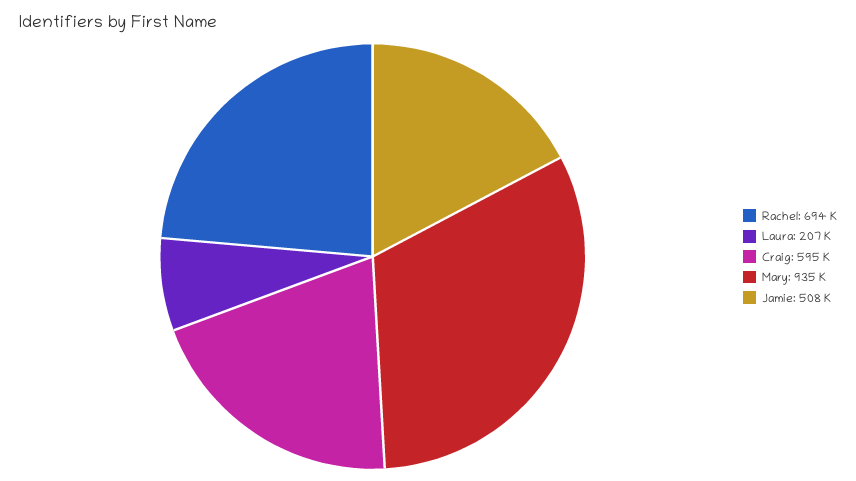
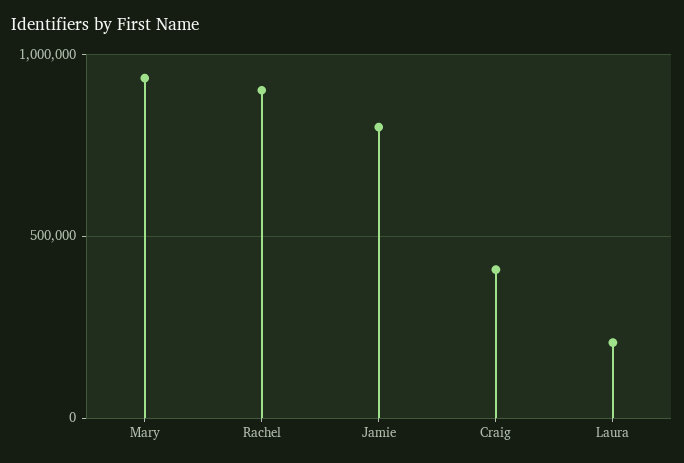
Rachel: 694000 -> 900000
Craig: 595000 -> 400000
Jamie: 508000 -> 800000

